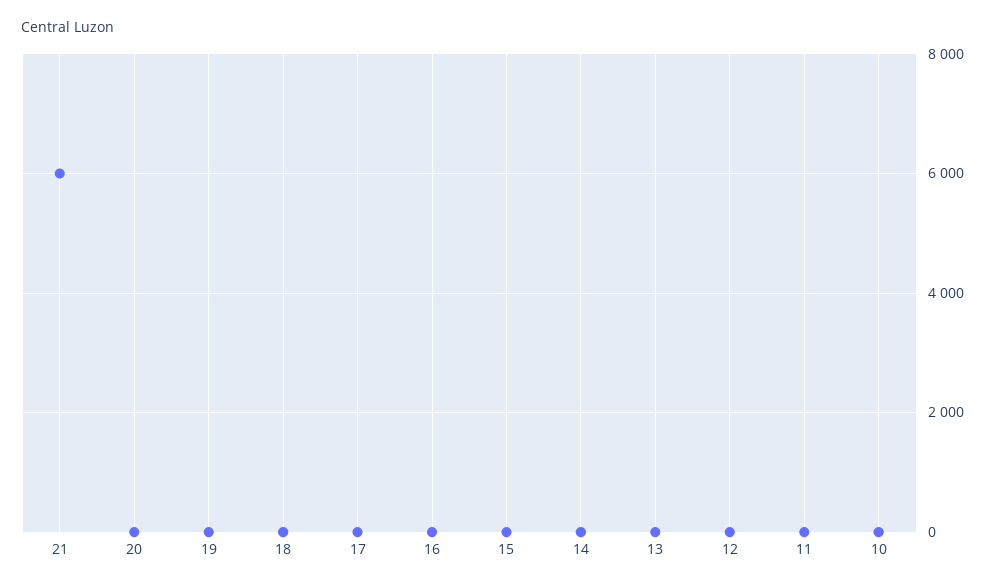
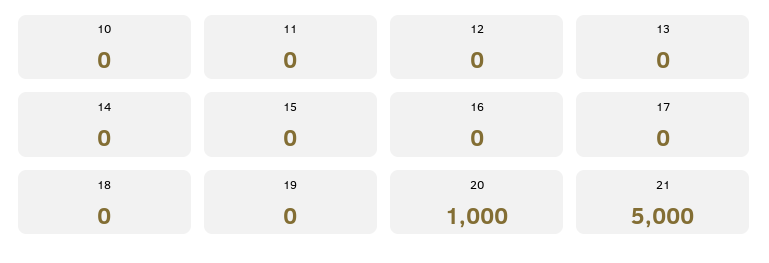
21: 6000 -> 5000
20: 0 -> 1000

